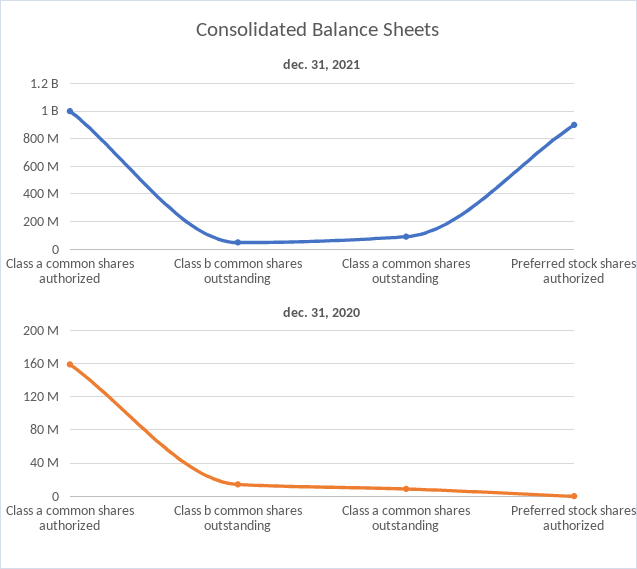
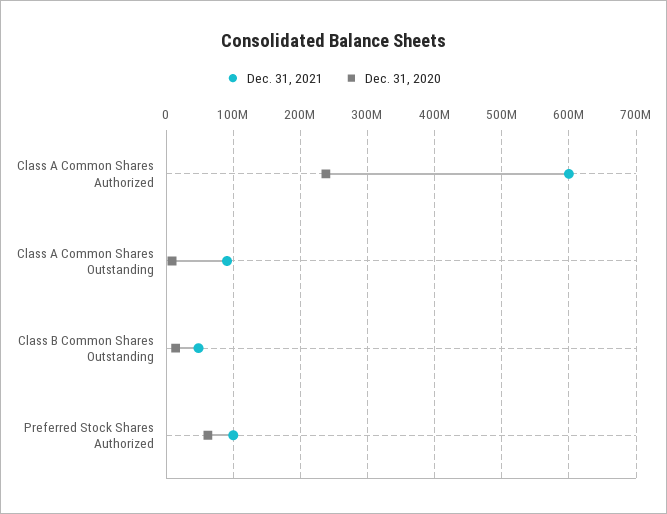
dec. 31, 2021, Class a common shares authorized: 1000000000 -> 600000000
dec. 31, 2021, Preferred stock shares authorized: 900000000 -> 100000000
dec. 31, 2020, Class a common shares authorized: 160000000 -> 240000000
dec. 31, 2020, Preferred stock shares authorized: 0 -> 60000000

